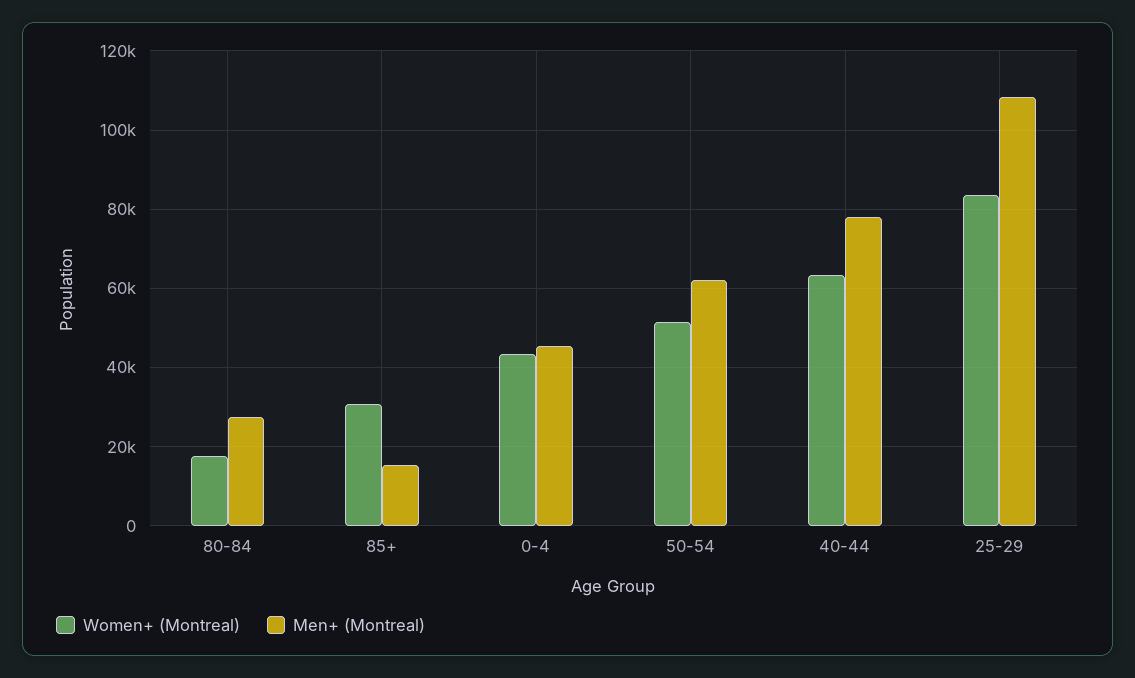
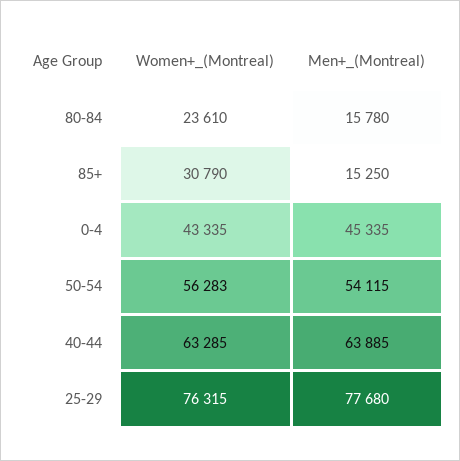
Women+ (Montreal), 80-84: 18000 -> 23610
Men+ (Montreal), 80-84: 28000 -> 15780
Women+ (Montreal), 50-54: 52000 -> 56283
Men+ (Montreal), 50-54: 62000 -> 54115
Men+ (Montreal), 40-44: 78000 -> 63885
Women+ (Montreal), 25-29: 84000 -> 76315
Men+ (Montreal), 25-29: 108000 -> 77680

